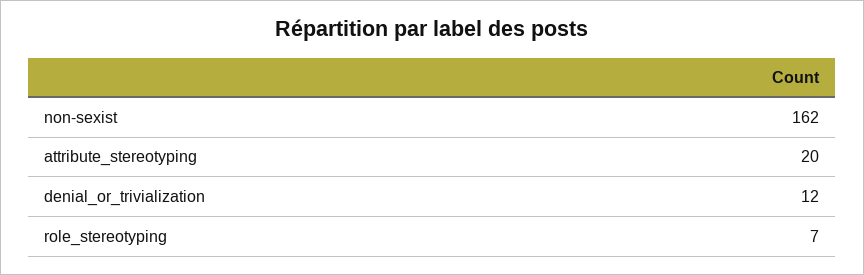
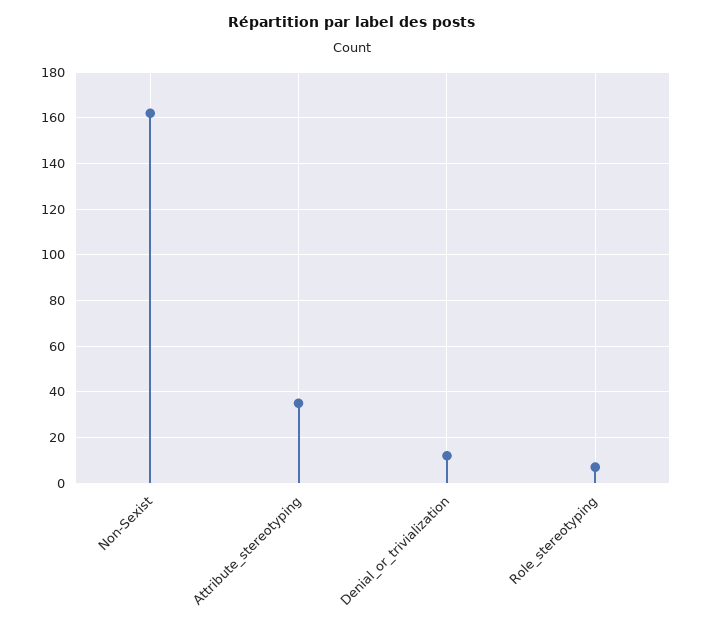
attribute_stereotyping: 20 -> 35

